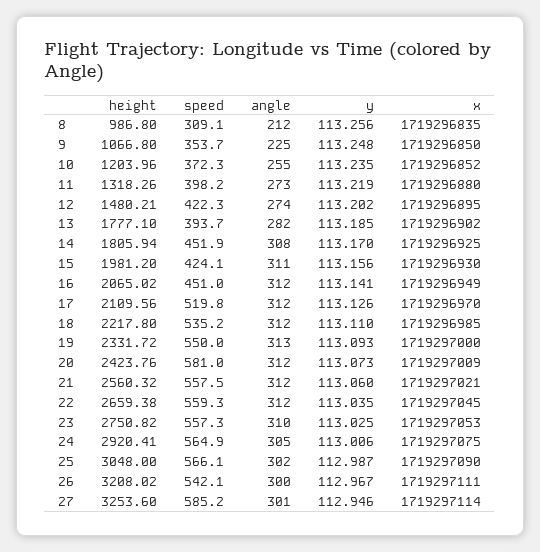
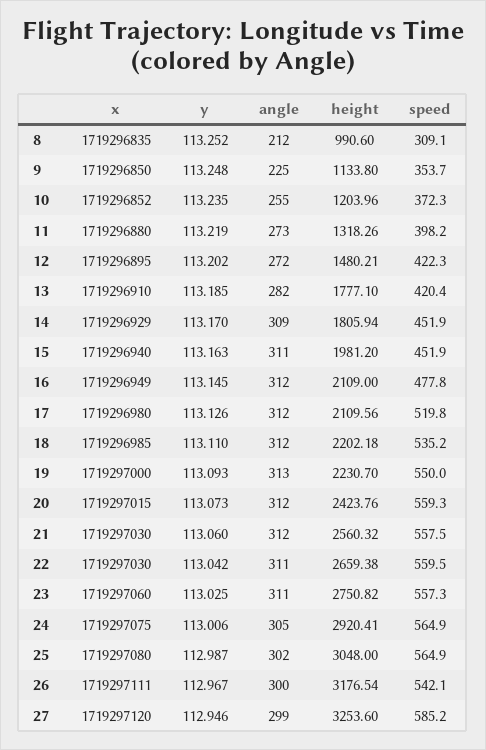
height, 8: 986.8 -> 990.6
y, 8: 113.256 -> 113.252
height, 9: 1066.8 -> 1133.8
angle, 12: 274 -> 272
speed, 13: 393.7 -> 420.4
x, 13: 1719296902 -> 1719296910
angle, 14: 308 -> 309
x, 14: 1719296925 -> 1719296929
speed, 15: 424.1 -> 451.9
y, 15: 113.156 -> 113.163
x, 15: 1719296930 -> 1719296940
height, 16: 2065.02 -> 2109
speed, 16: 451 -> 477.8
y, 16: 113.141 -> 113.145
x, 17: 1719296970 -> 1719296980
height, 18: 2217.8 -> 2202.18
height, 19: 2331.72 -> 2230.7
speed, 20: 581 -> 559.3
x, 20: 1719297009 -> 1719297015
x, 21: 1719297021 -> 1719297030
speed, 22: 559.3 -> 559.5
angle, 22: 312 -> 311
y, 22: 113.035 -> 113.042
x, 22: 1719297045 -> 1719297030
angle, 23: 310 -> 311
x, 23: 1719297053 -> 1719297060
speed, 25: 566.1 -> 564.9
x, 25: 1719297090 -> 1719297080
height, 26: 3208.02 -> 3176.54
angle, 27: 301 -> 299
x, 27: 1719297114 -> 1719297120

